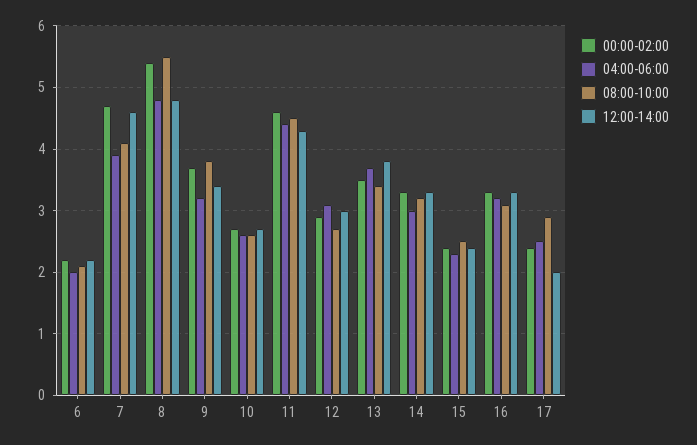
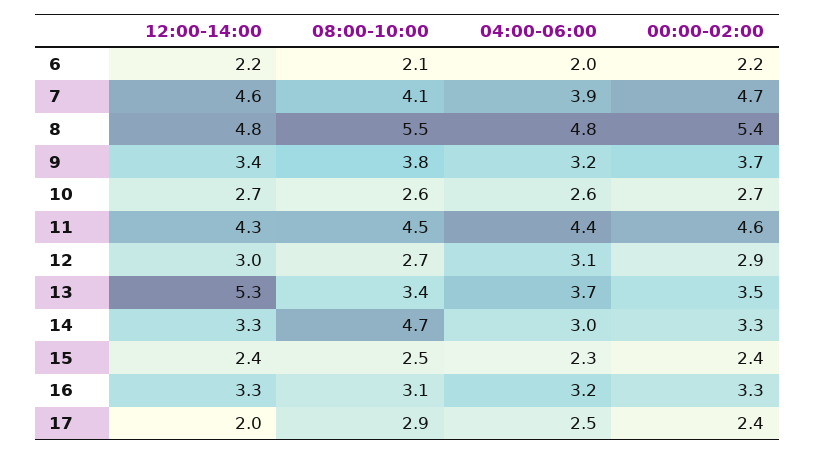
12:00-14:00, 13: 3.8 -> 5.3
08:00-10:00, 14: 3.2 -> 4.7

